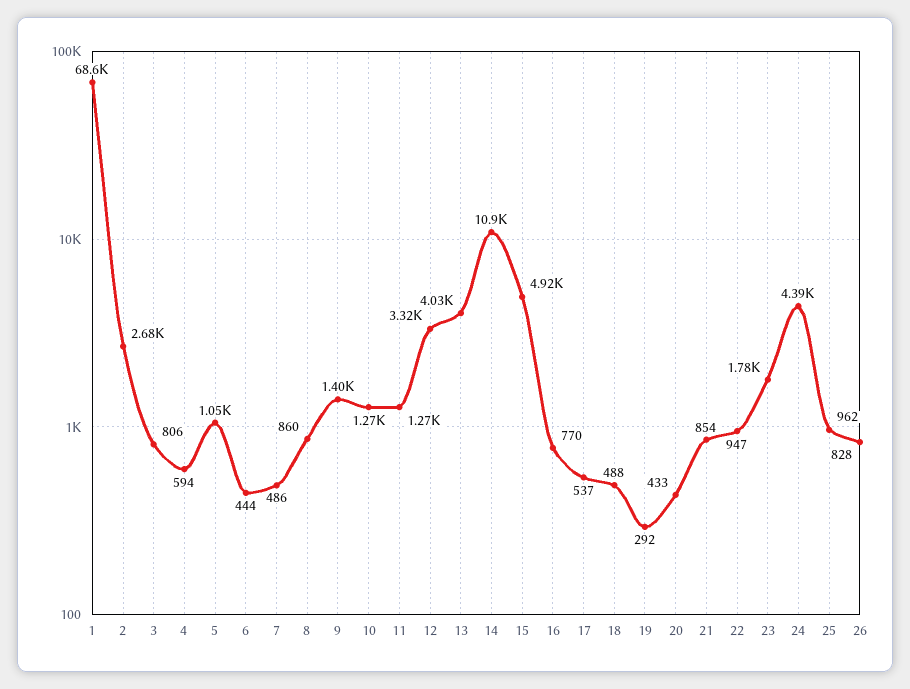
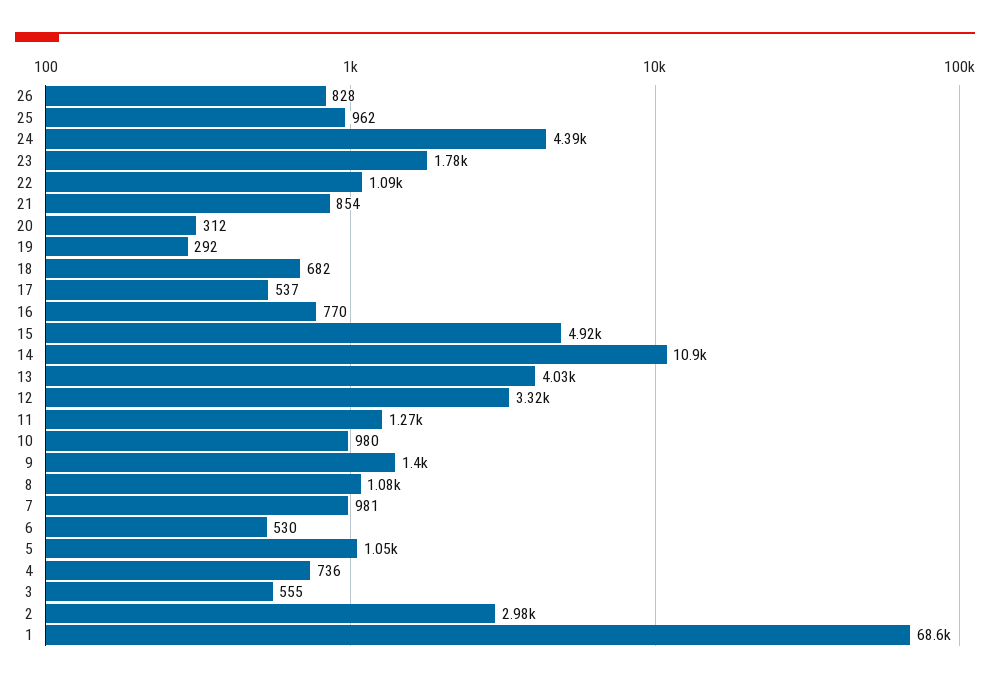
2: 2680 -> 2980
3: 806 -> 555
4: 594 -> 736
6: 444 -> 530
7: 486 -> 981
8: 860 -> 1080
10: 1270 -> 980
18: 488 -> 682
20: 433 -> 312
22: 947 -> 1090

